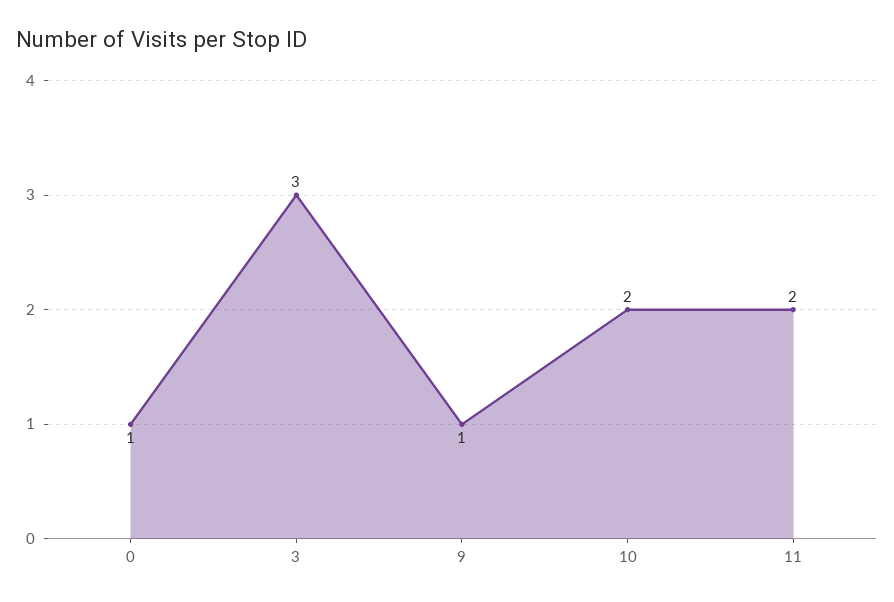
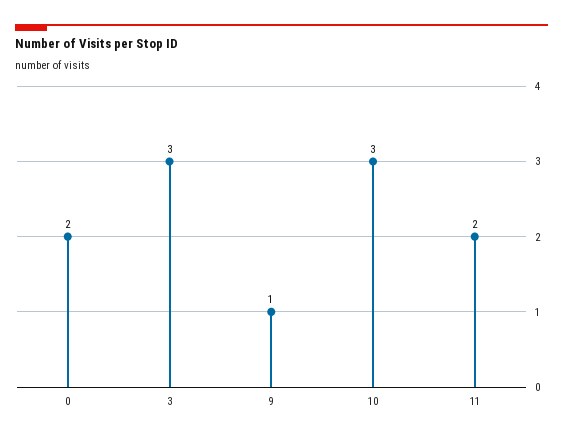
0: 1 -> 2
10: 2 -> 3

